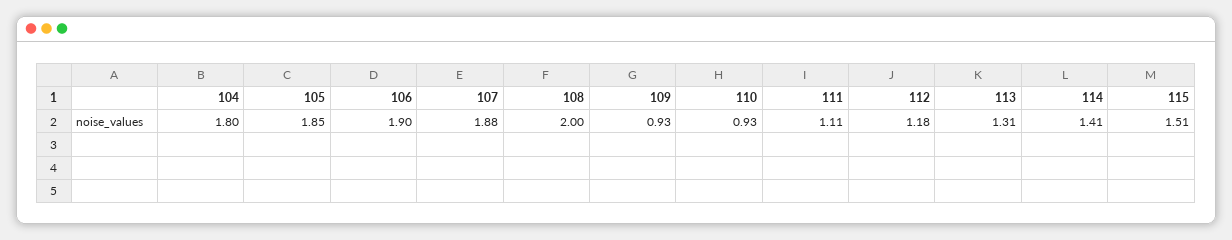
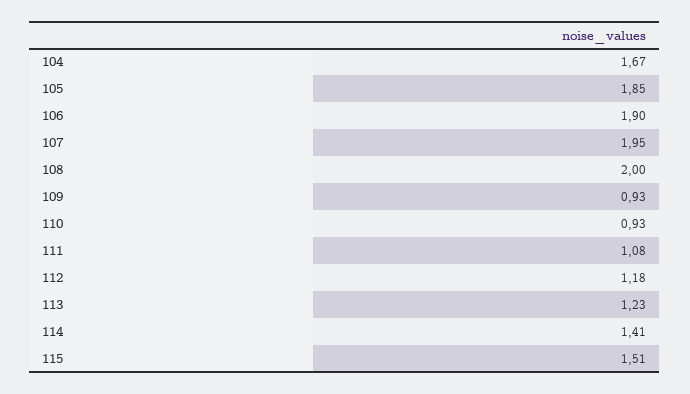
104: 1.8 -> 1.67
107: 1.88 -> 1.95
111: 1.11 -> 1.08
113: 1.31 -> 1.23

